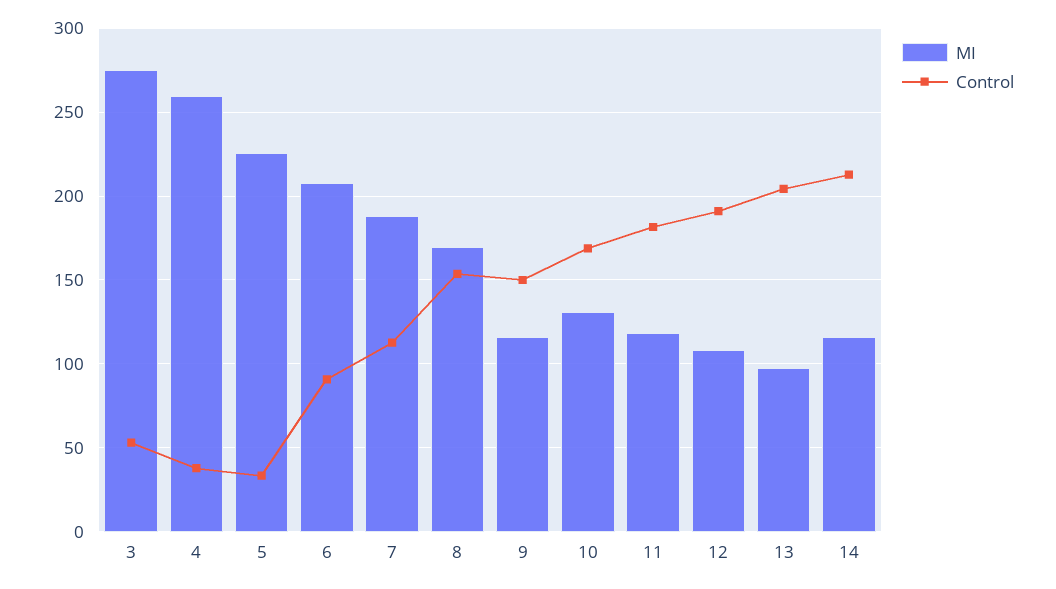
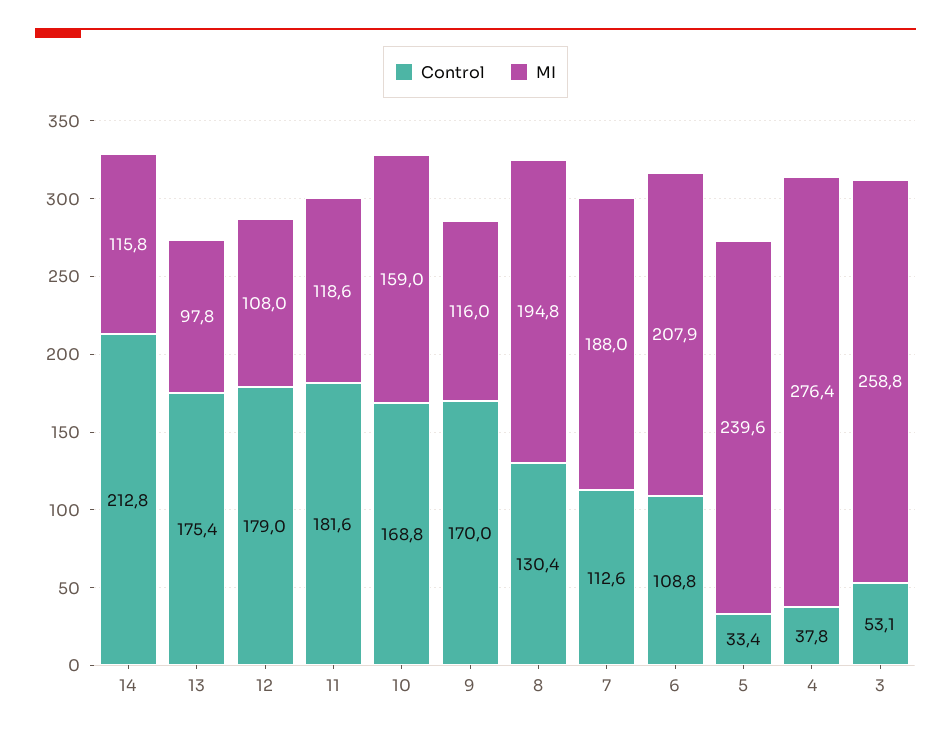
MI, 3: 275 -> 258.8
MI, 4: 260 -> 276.4
MI, 5: 225 -> 239.6
Control, 6: 90 -> 108.8
MI, 8: 170 -> 194.8
Control, 8: 155 -> 130.4
Control, 9: 150 -> 170
MI, 10: 130 -> 159
Control, 12: 190 -> 179
Control, 13: 205 -> 175.4

